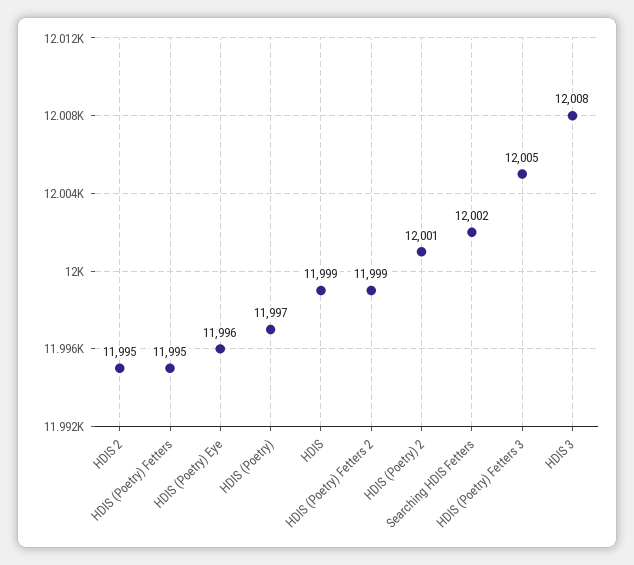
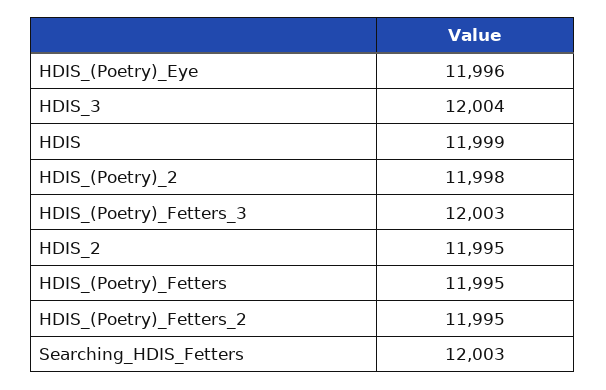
HDIS (Poetry): 11997 -> none
HDIS (Poetry) Fetters 2: 11999 -> 11995
HDIS (Poetry) 2: 12001 -> 11998
Searching HDIS Fetters: 12002 -> 12003
HDIS (Poetry) Fetters 3: 12005 -> 12003
HDIS 3: 12008 -> 12004

